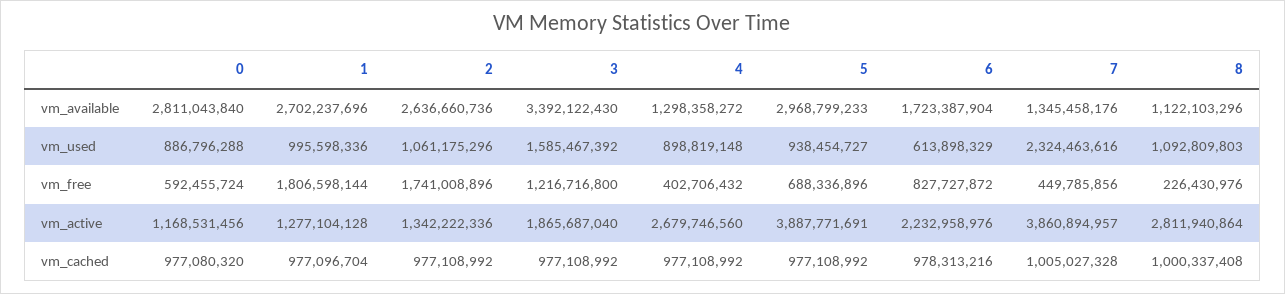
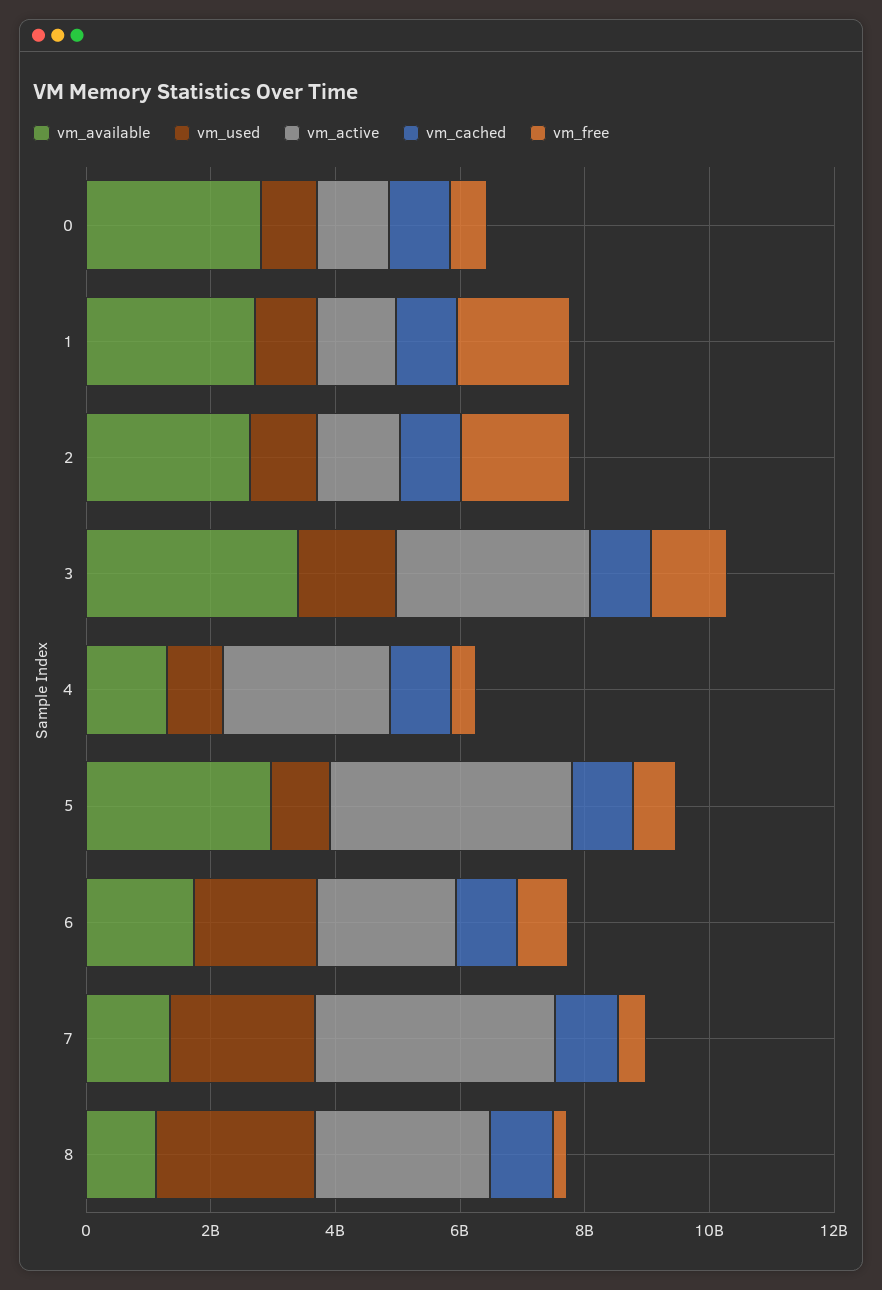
vm_used, 6: 613898329 -> 2000000000
vm_used, 8: 1092809803 -> 2500000000
vm_active, 3: 1865687040 -> 3000000000

